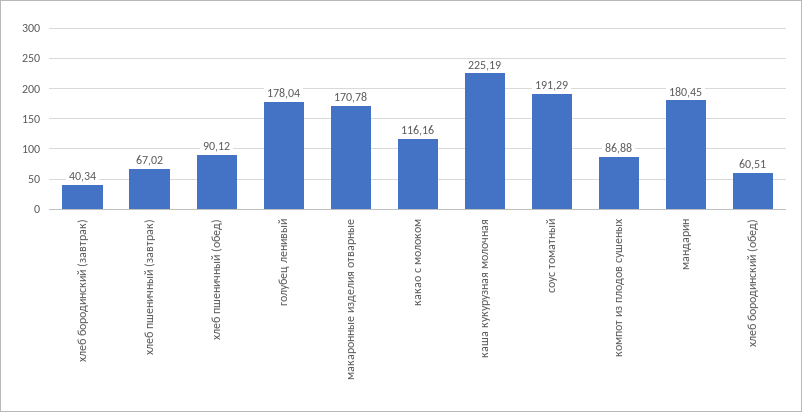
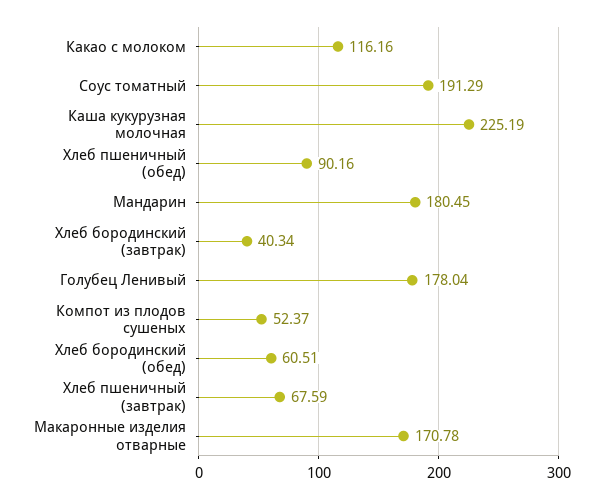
хлеб пшеничный (завтрак): 67.02 -> 67.59
хлеб пшеничный (обед): 90.12 -> 90.16
компот из плодов сушеных: 86.88 -> 52.37

